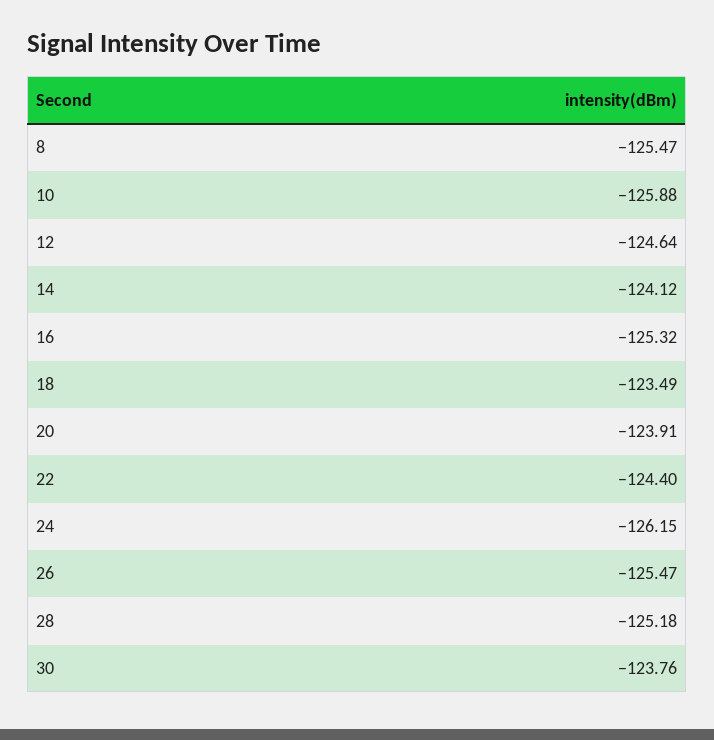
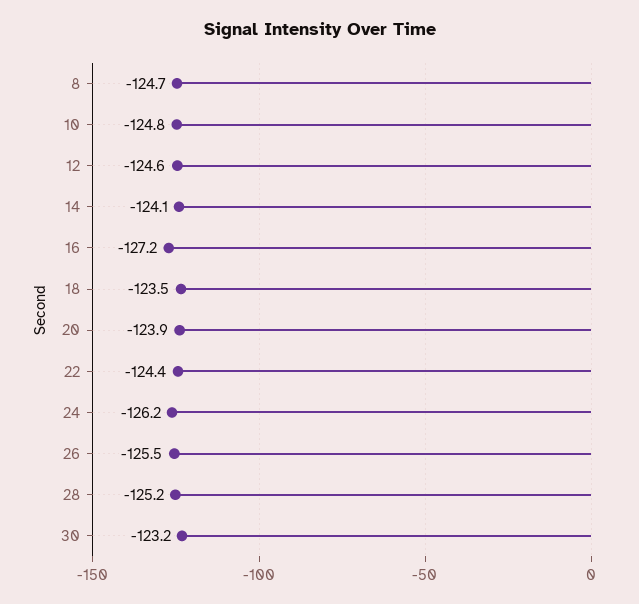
8: -125.47 -> -124.7
10: -125.88 -> -124.8
16: -125.32 -> -127.2
30: -123.76 -> -123.2

